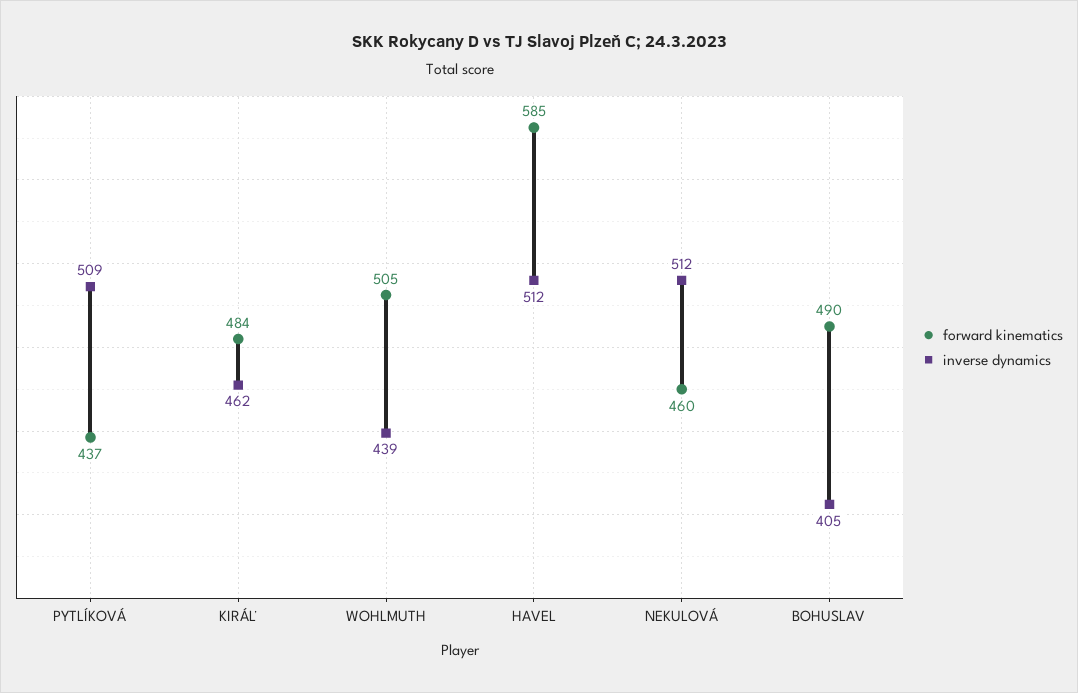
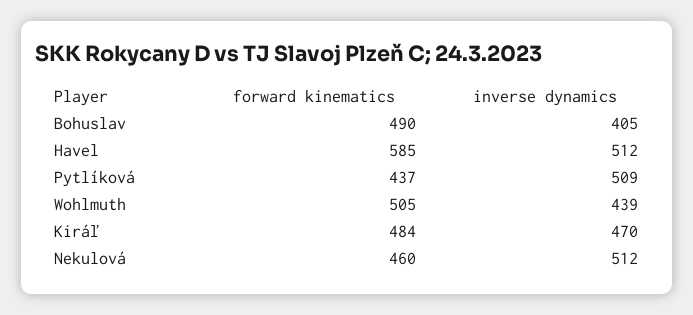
inverse dynamics, KIRÁĽ: 462 -> 470

